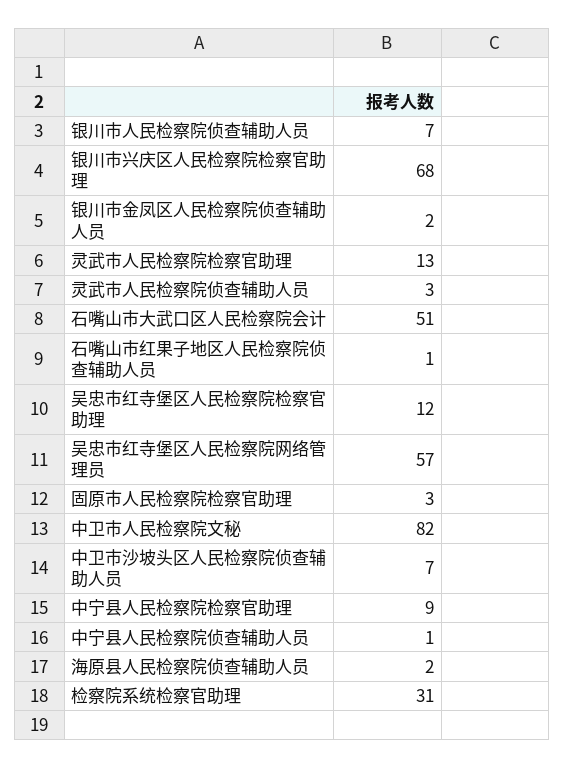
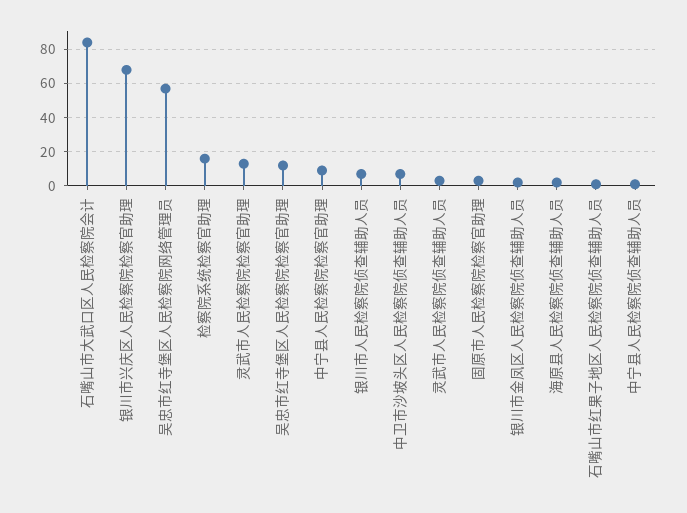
石嘴山市大武口区人民检察院会计: 51 -> 85
中卫市人民检察院文秘: 82 -> none
检察院系统检察官助理: 31 -> 15

